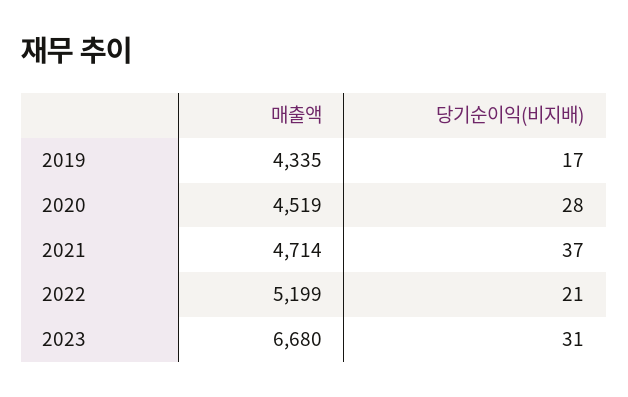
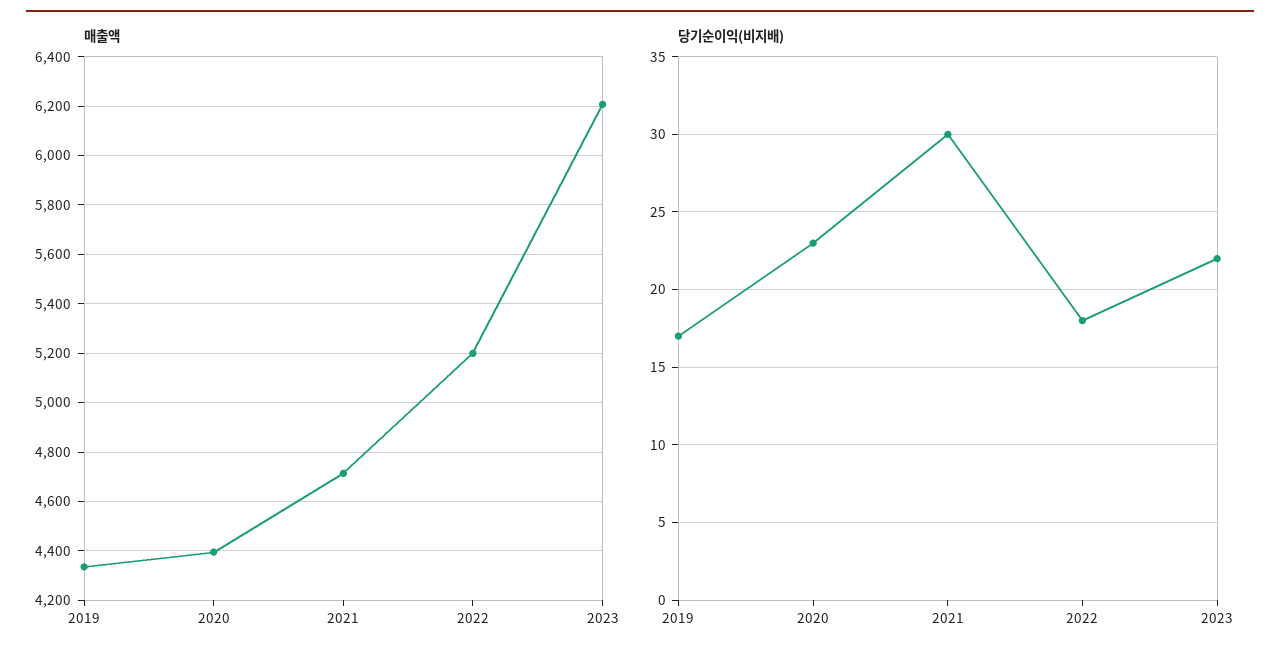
매출액, 2020: 4519 -> 4400
당기순이익(비지배), 2020: 28 -> 23
당기순이익(비지배), 2021: 37 -> 30
당기순이익(비지배), 2022: 21 -> 18
매출액, 2023: 6680 -> 6200
당기순이익(비지배), 2023: 31 -> 22

